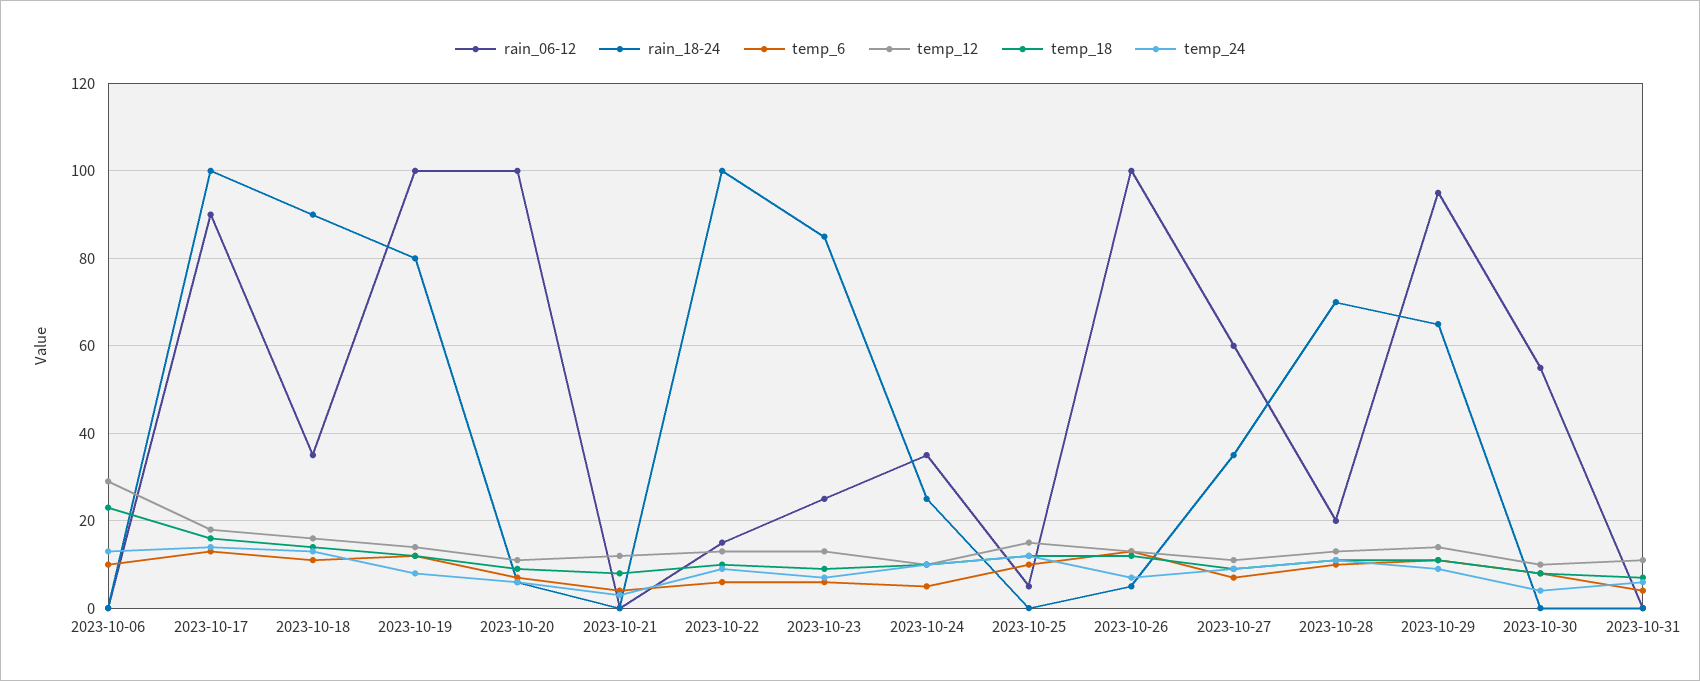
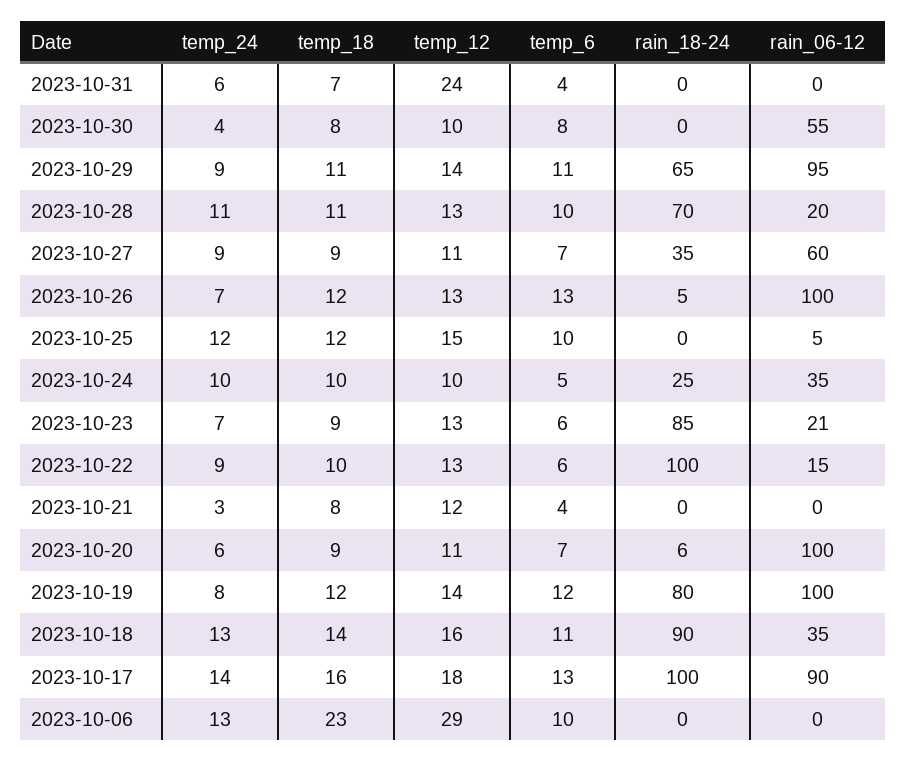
rain_06-12, 2023-10-23: 25 -> 21
temp_12, 2023-10-31: 10 -> 24

